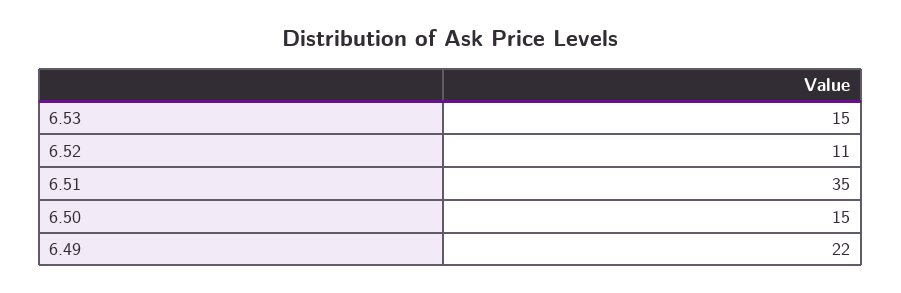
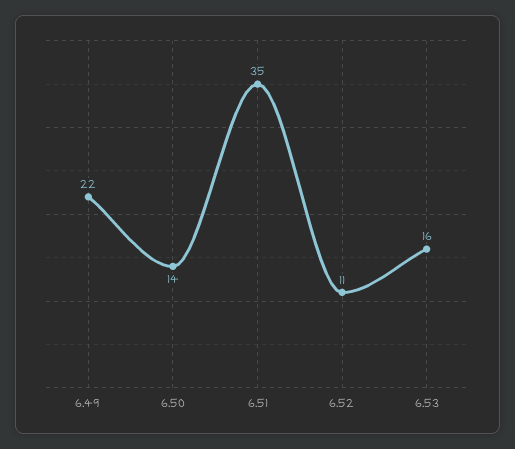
6.53: 15 -> 16
6.50: 15 -> 14

